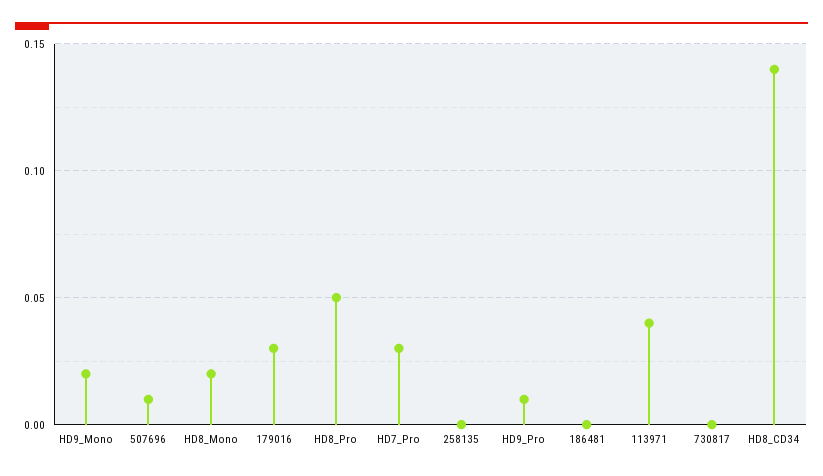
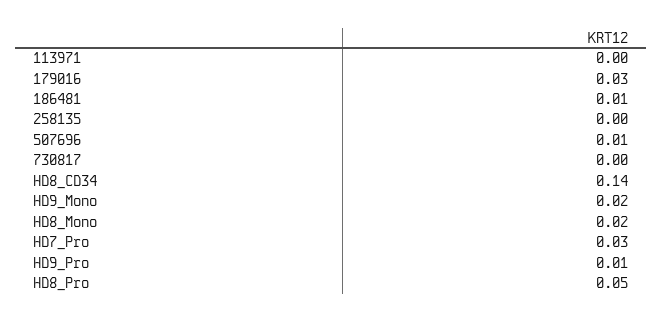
186481: 0 -> 0.01
113971: 0.04 -> 0

